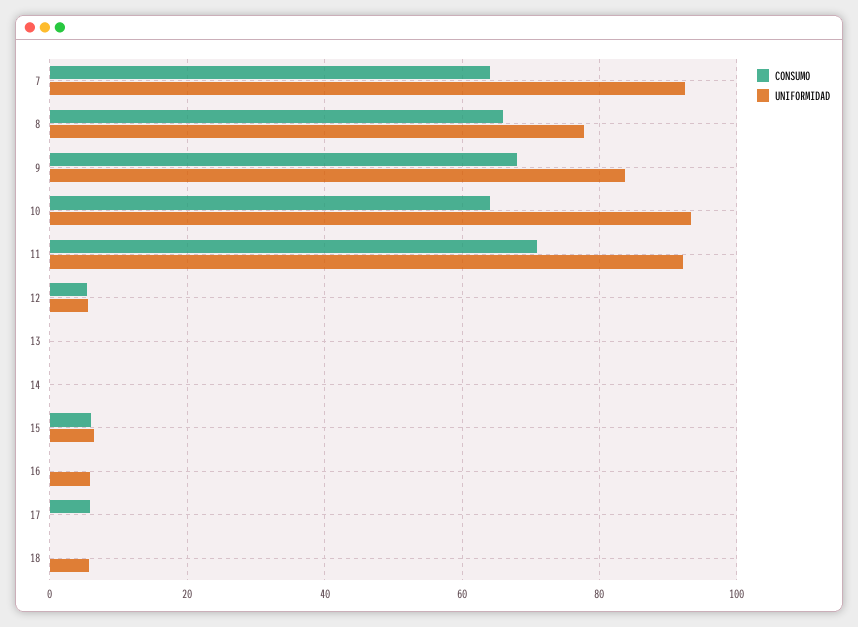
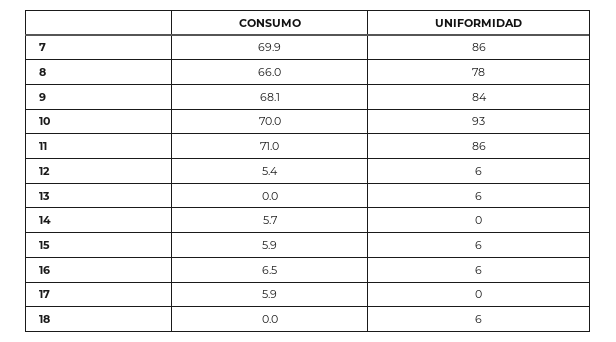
CONSUMO, 7: 64 -> 69.9
UNIFORMIDAD, 7: 92 -> 86
CONSUMO, 10: 64 -> 70
UNIFORMIDAD, 11: 92 -> 86
UNIFORMIDAD, 13: 0 -> 6
CONSUMO, 14: 0 -> 5.7
CONSUMO, 16: 0 -> 6.5

